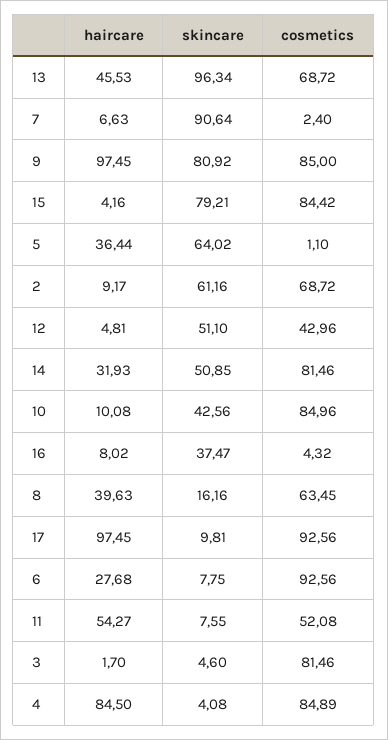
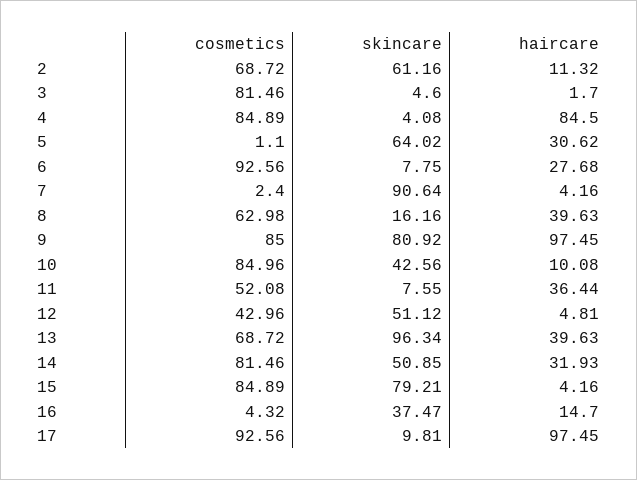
haircare, 13: 45.53 -> 39.63
haircare, 7: 6.63 -> 4.16
cosmetics, 15: 84.42 -> 84.89
haircare, 5: 36.44 -> 30.62
haircare, 2: 9.17 -> 11.32
skincare, 12: 51.1 -> 51.12
haircare, 16: 8.02 -> 14.7
cosmetics, 8: 63.45 -> 62.98
haircare, 11: 54.27 -> 36.44

